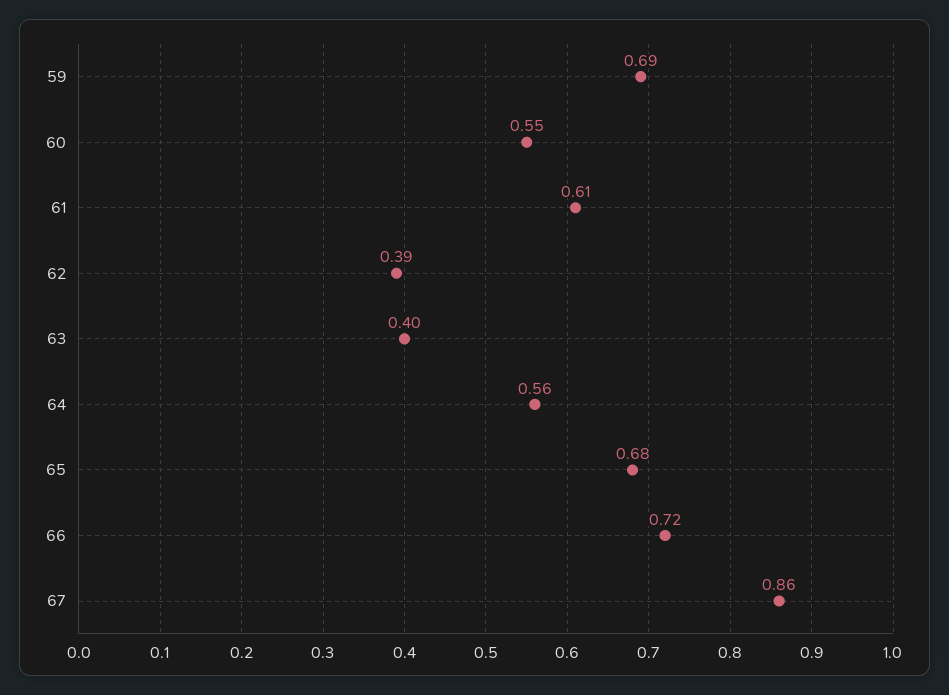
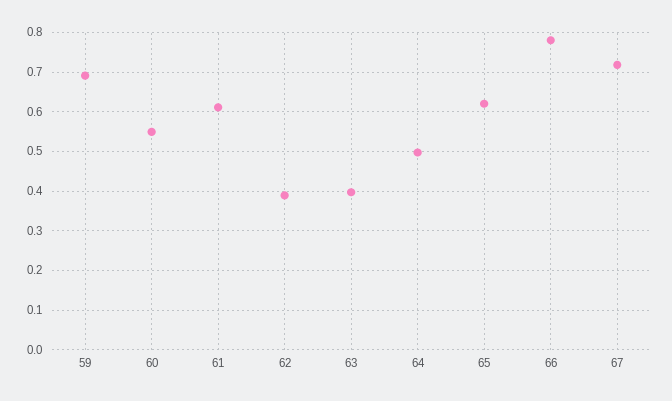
64: 0.56 -> 0.5
65: 0.68 -> 0.62
66: 0.72 -> 0.78
67: 0.86 -> 0.72

